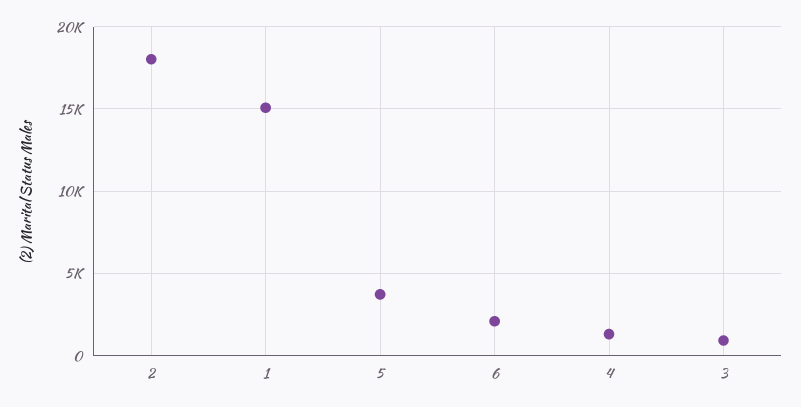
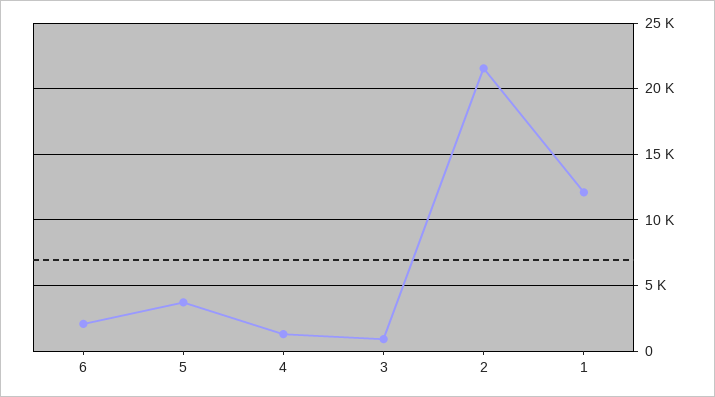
2: 18000 -> 21500
1: 15000 -> 12000

